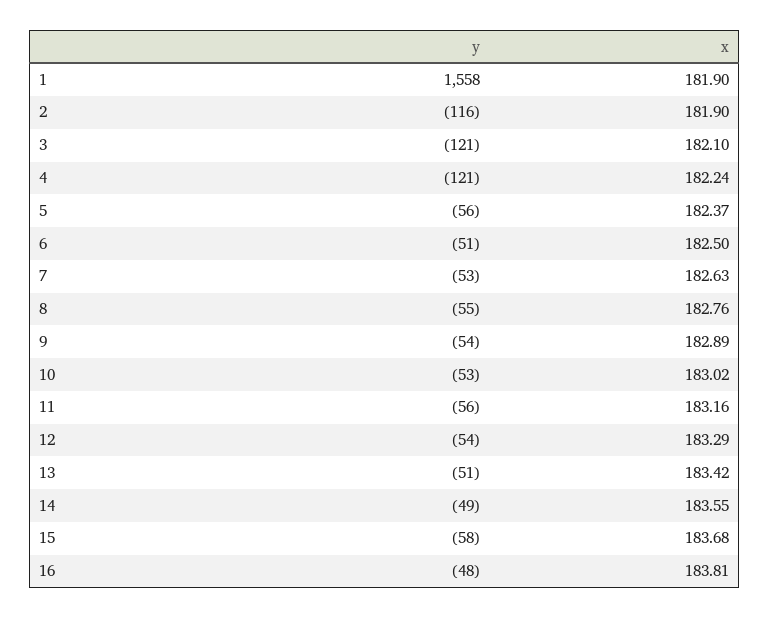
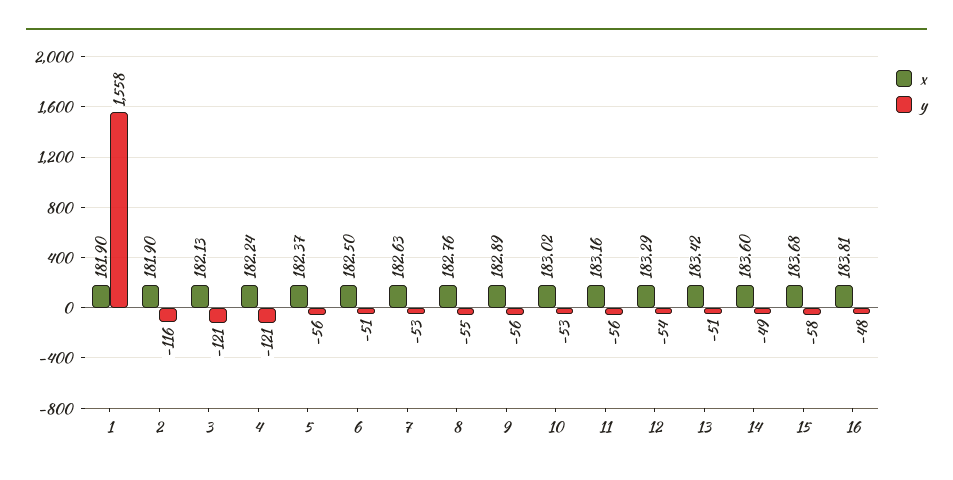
x, 3: 182.1 -> 182.13
y, 9: -54 -> -56
x, 14: 183.55 -> 183.6

